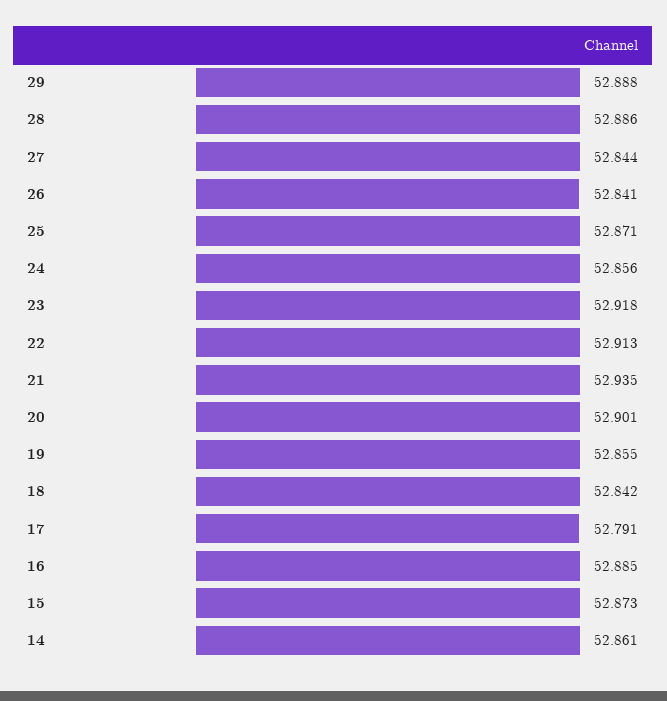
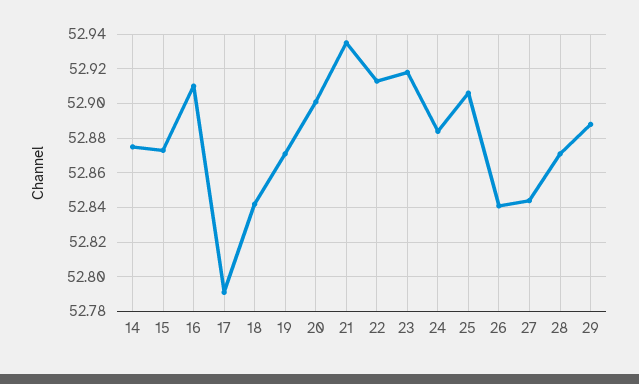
28: 52.886 -> 52.87
25: 52.871 -> 52.905
24: 52.856 -> 52.885
19: 52.855 -> 52.87
16: 52.885 -> 52.91
14: 52.861 -> 52.875

